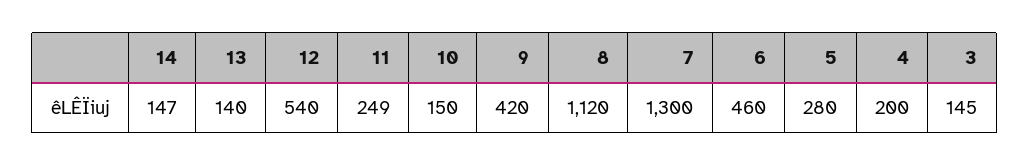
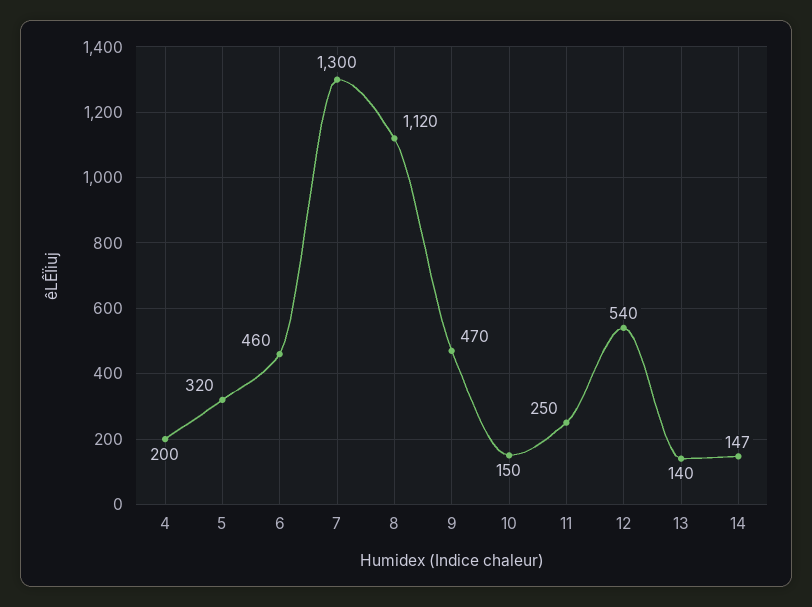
11: 249 -> 250
9: 420 -> 470
5: 280 -> 320
3: 145 -> none

